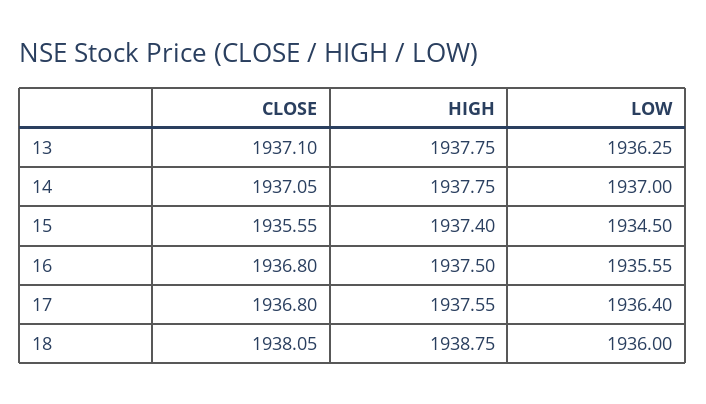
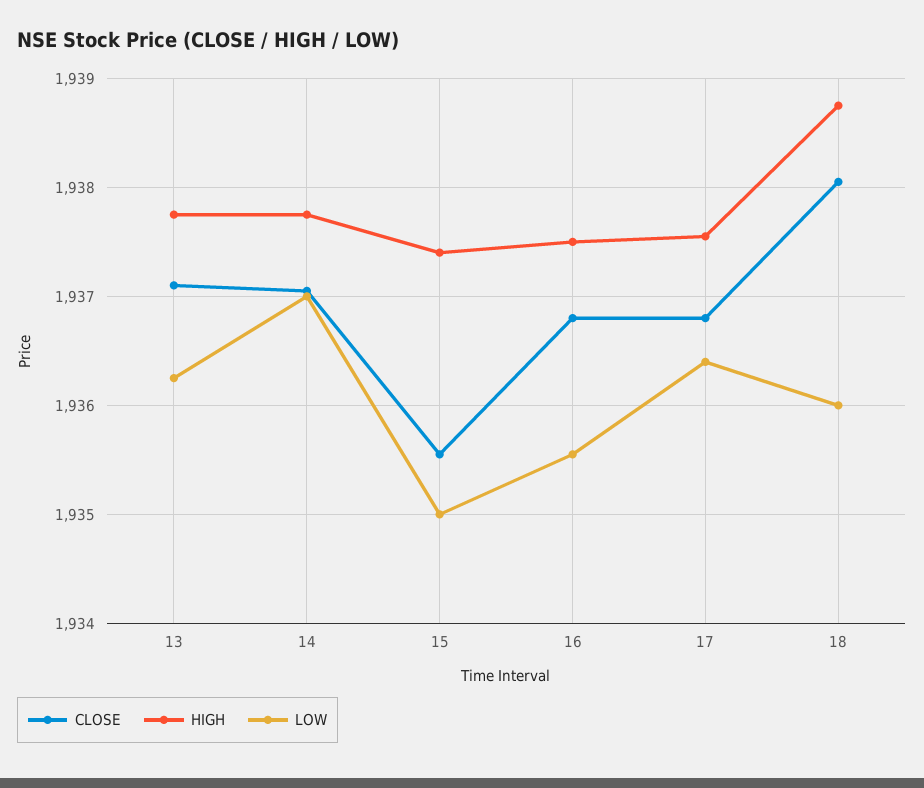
LOW, 15: 1934.5 -> 1935

